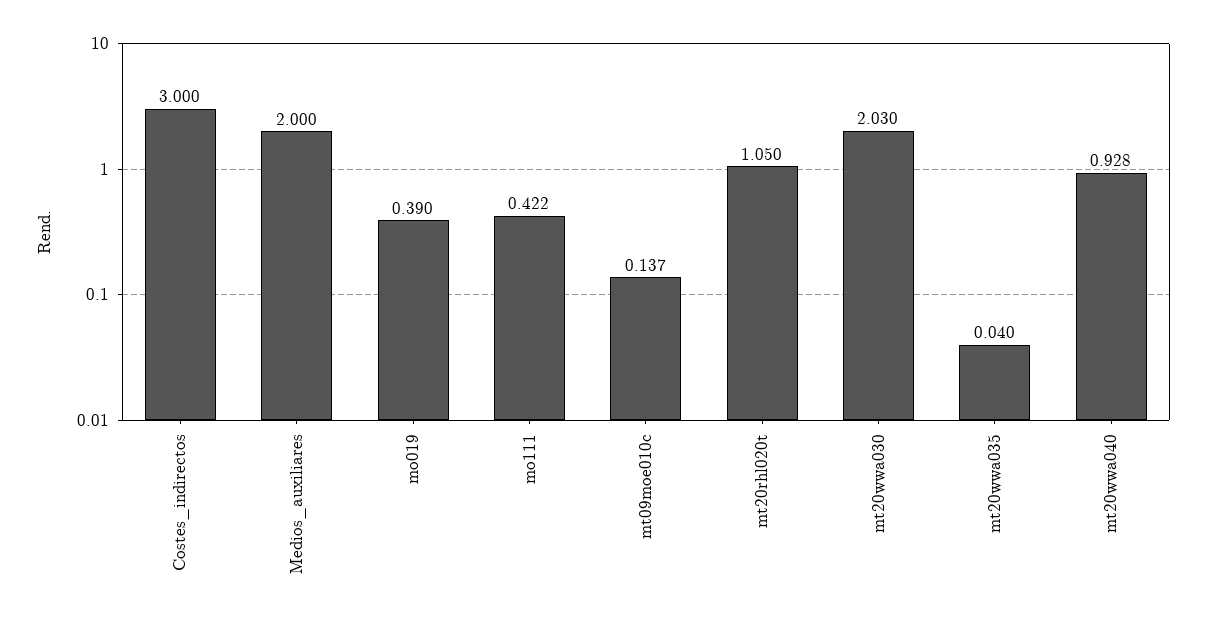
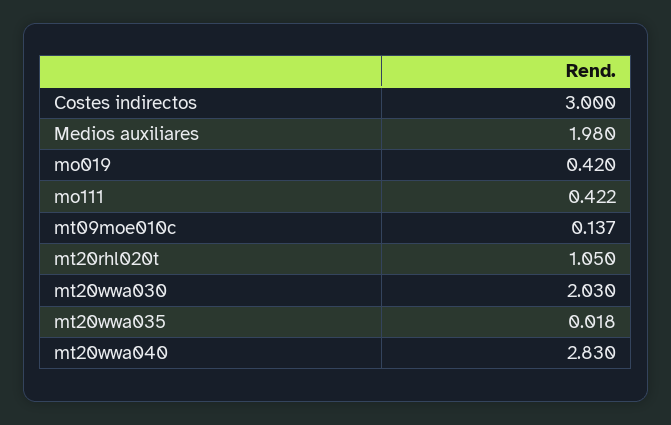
Medios_auxiliares: 2 -> 1.98
mo019: 0.39 -> 0.42
mt20wwa035: 0.04 -> 0.018
mt20wwa040: 0.928 -> 2.83

